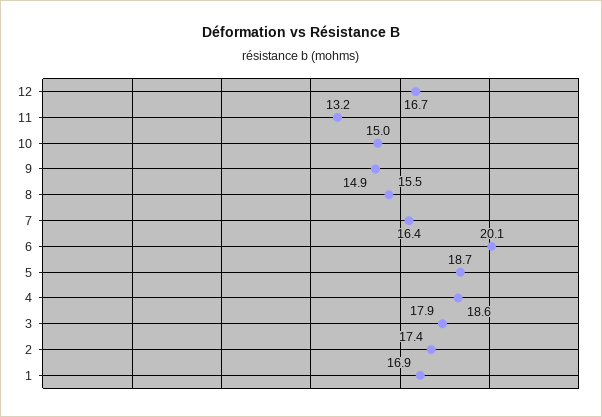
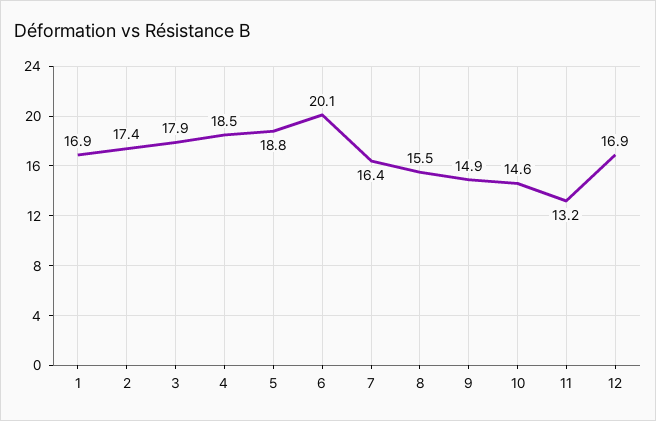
12: 16.7 -> 16.9
10: 15 -> 14.6
5: 18.7 -> 18.8
4: 18.6 -> 18.5

